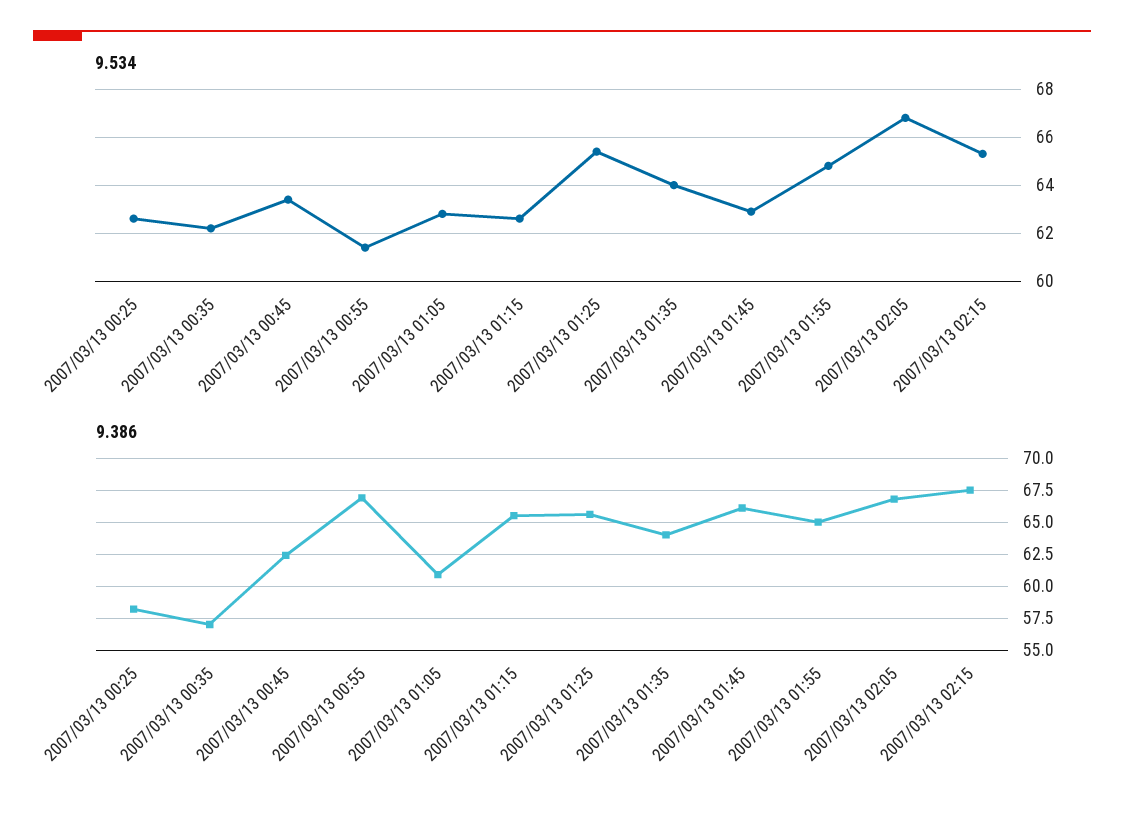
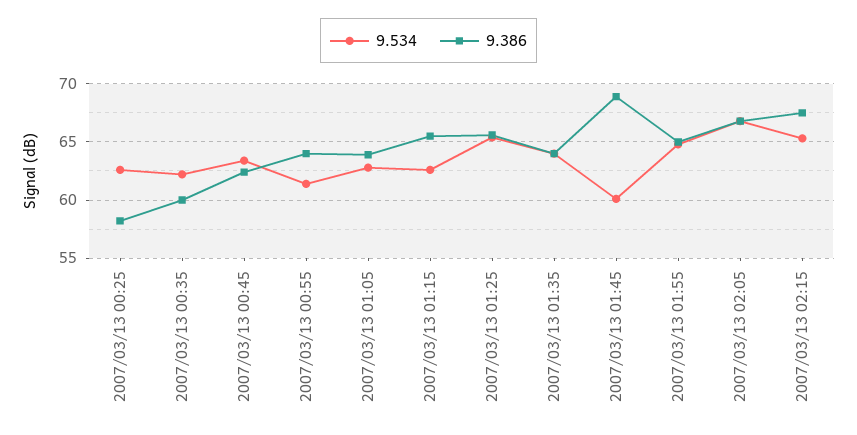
9.534, 2007/03/13 01:45: 63 -> 60
9.386, 2007/03/13 00:35: 57 -> 60
9.386, 2007/03/13 00:55: 67 -> 64
9.386, 2007/03/13 01:05: 61 -> 64
9.386, 2007/03/13 01:45: 66 -> 69

